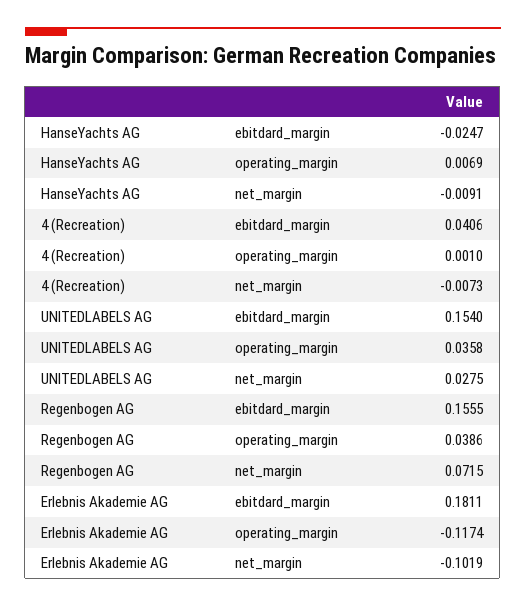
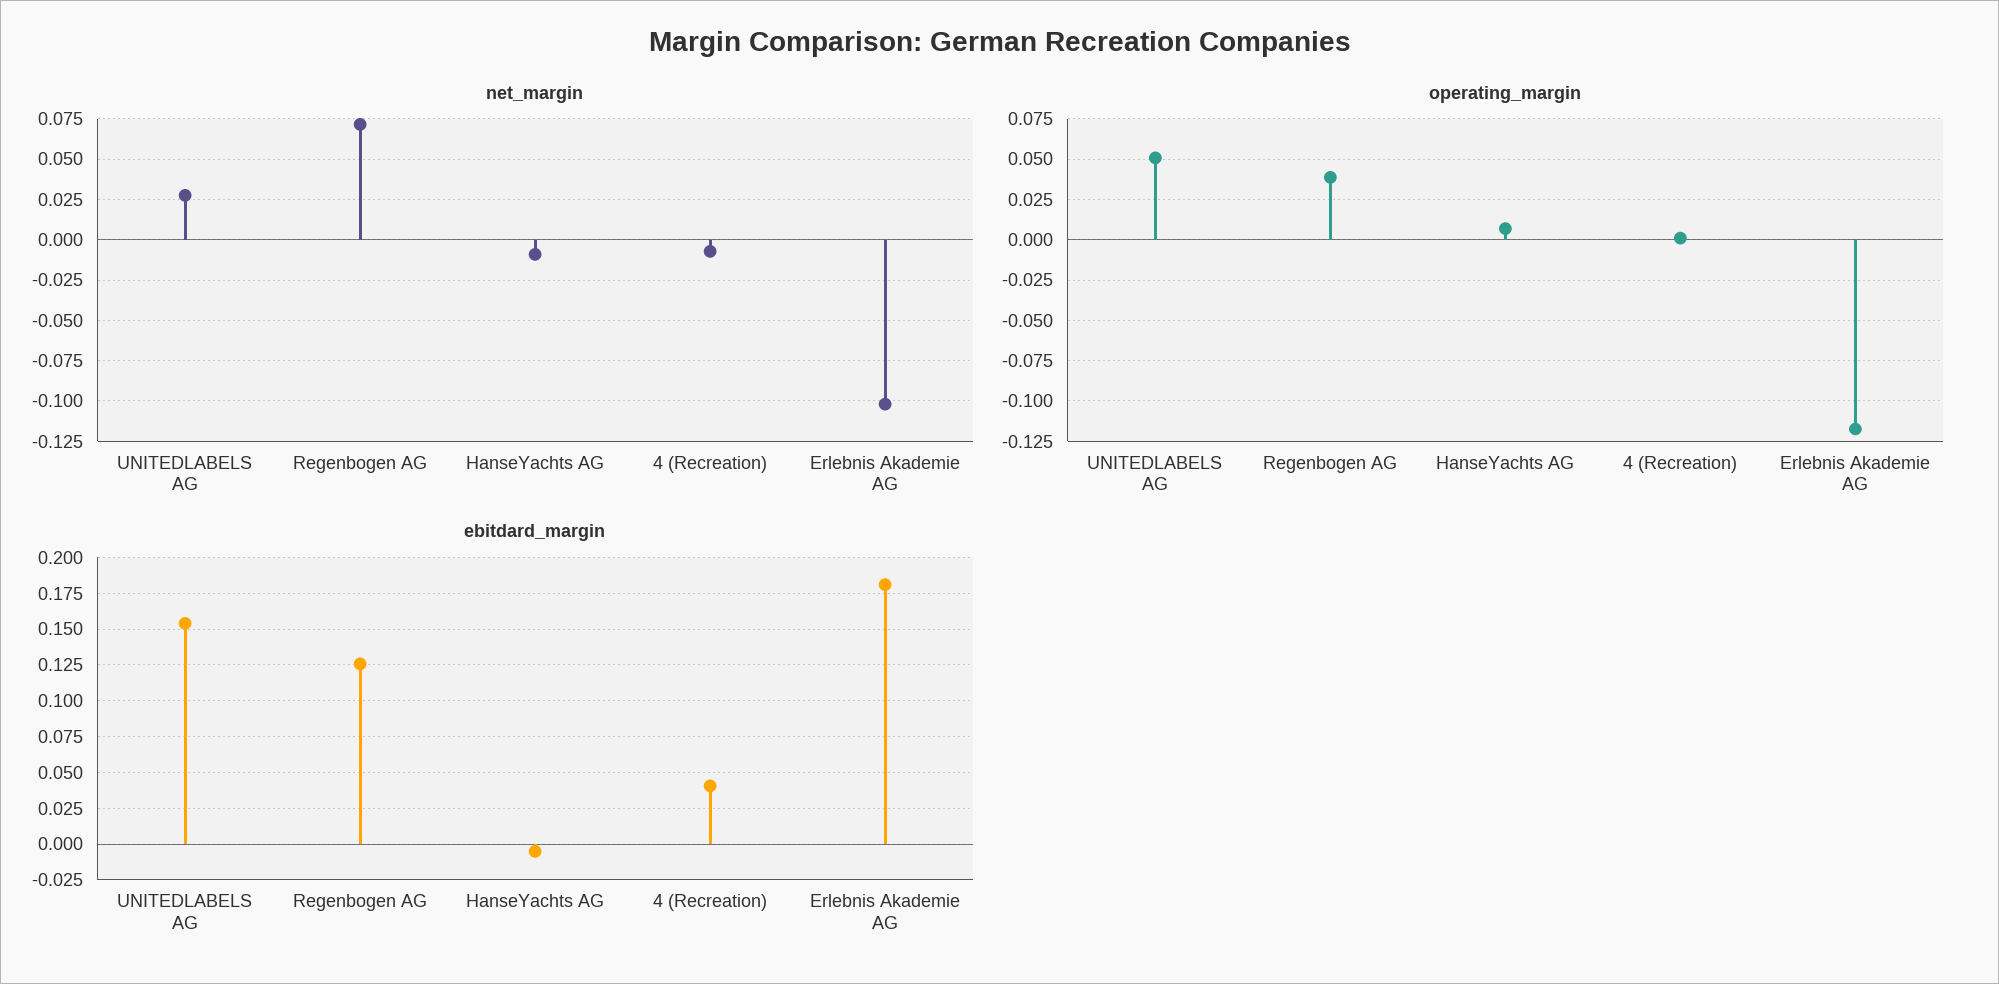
ebitdard_margin, HanseYachts AG: -0.0247 -> -0.005
operating_margin, UNITEDLABELS AG: 0.0358 -> 0.05
ebitdard_margin, Regenbogen AG: 0.1555 -> 0.125

